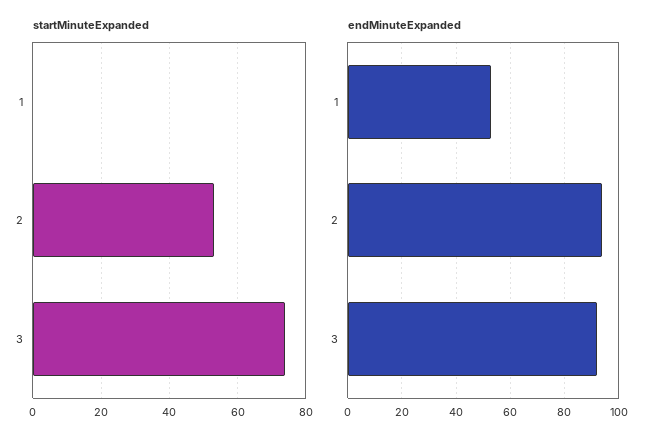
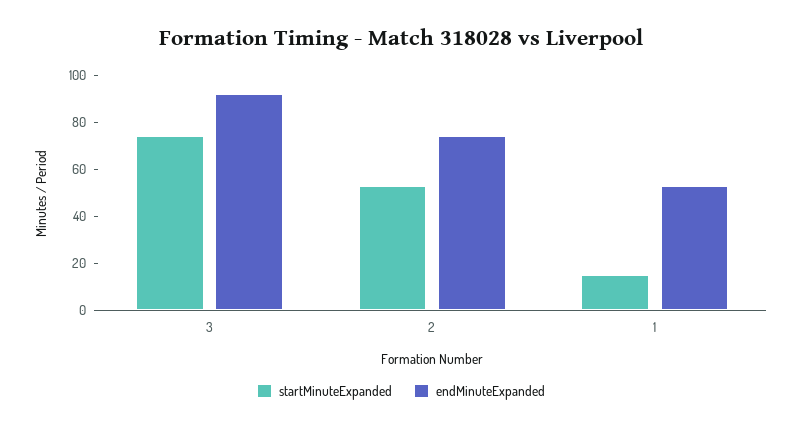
startMinuteExpanded, 1: 0 -> 15
endMinuteExpanded, 2: 95 -> 75

